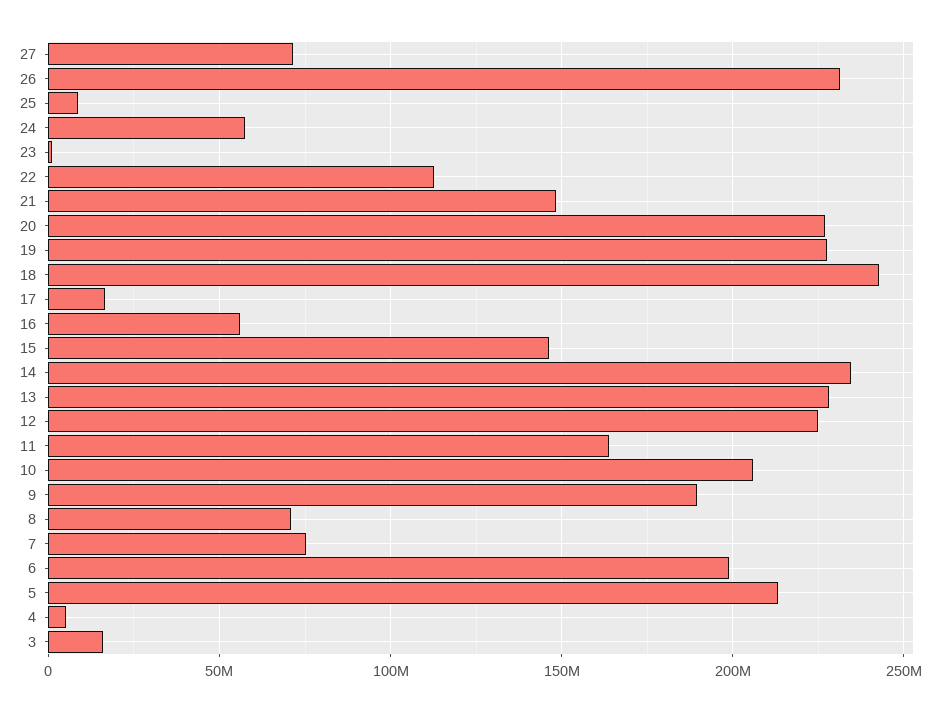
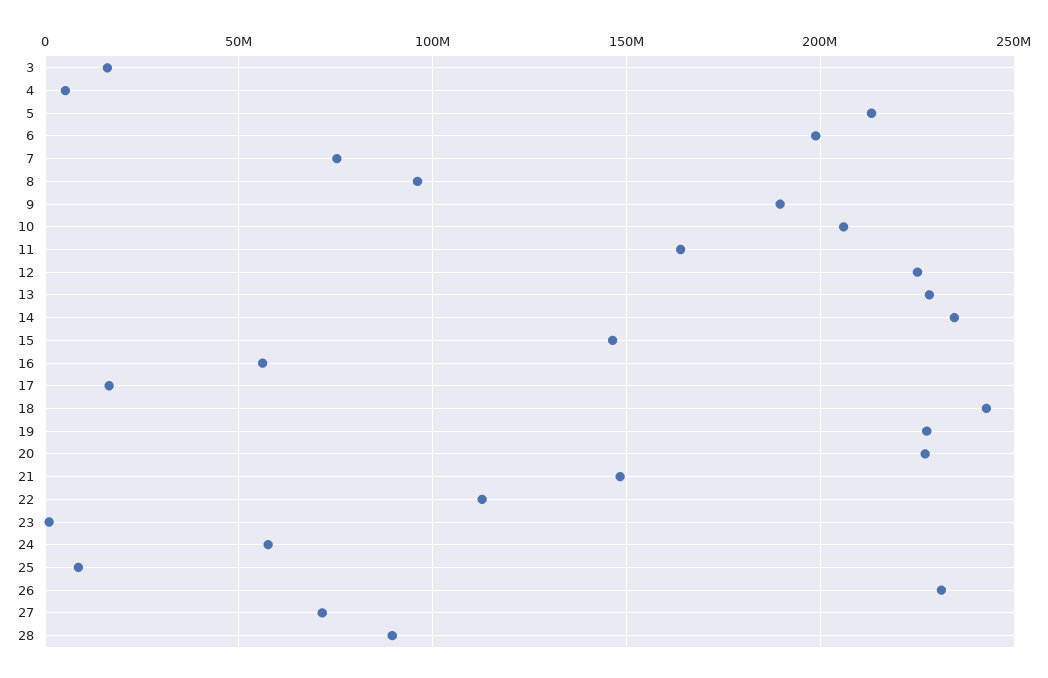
8: 70000000 -> 95000000
28: none -> 90000000

